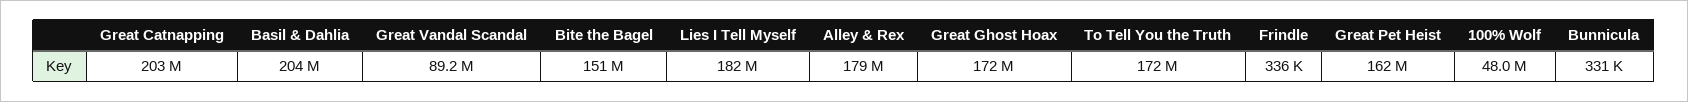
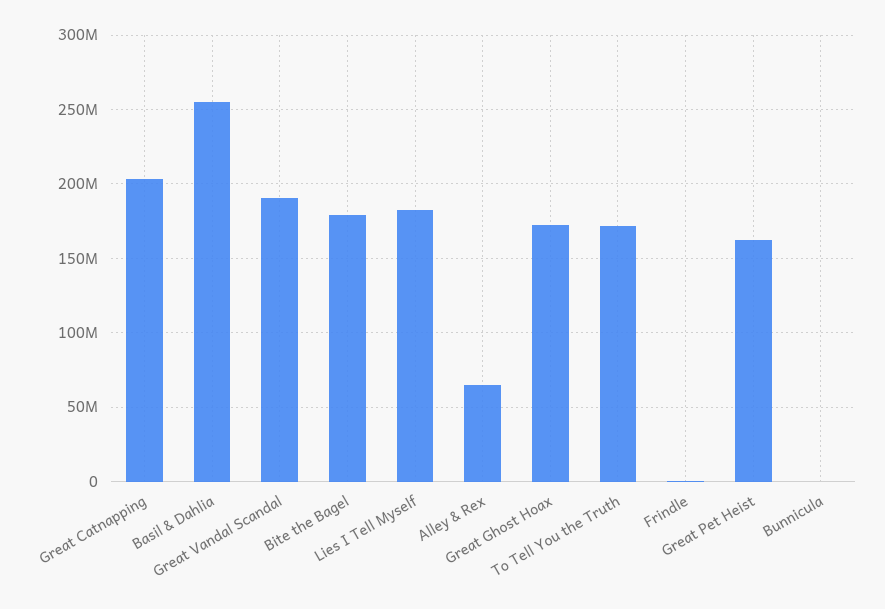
Basil & Dahlia: 204000000 -> 255000000
Great Vandal Scandal: 89200000 -> 190000000
Bite the Bagel: 151000000 -> 180000000
Alley & Rex: 179000000 -> 65000000
100% Wolf: 48000000 -> none

